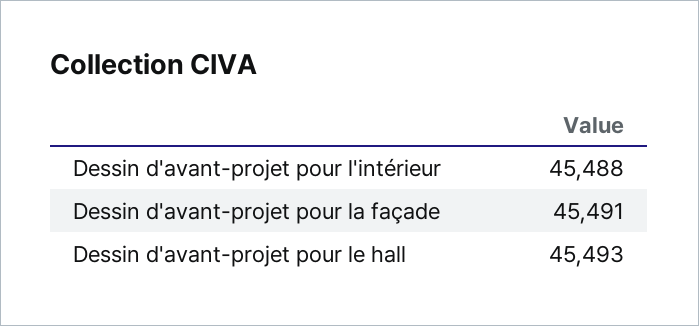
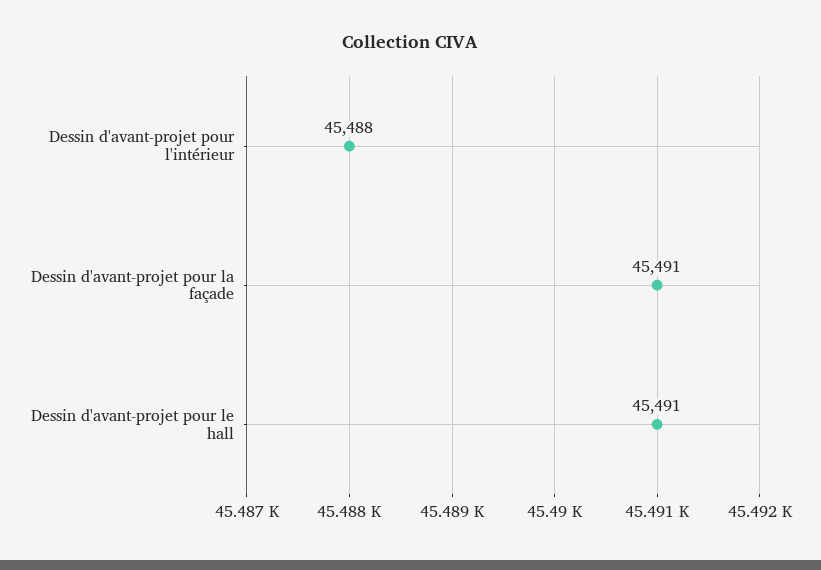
Dessin d'avant-projet pour le hall: 45493 -> 45491

